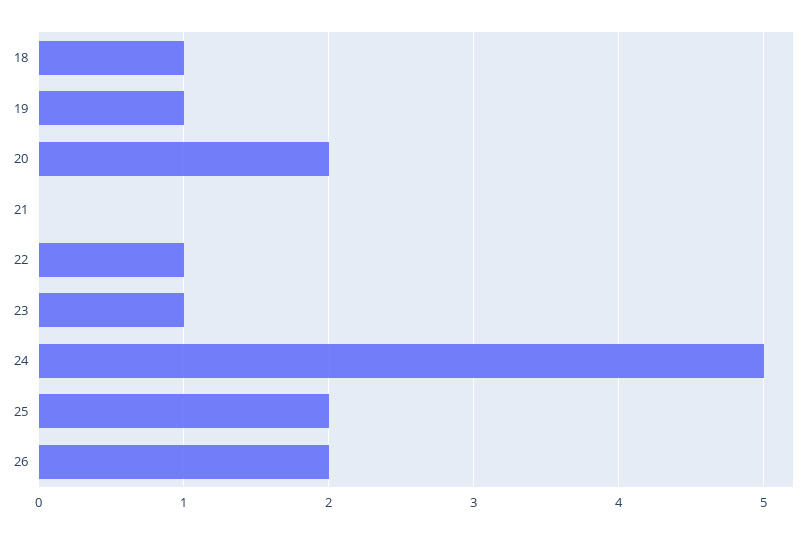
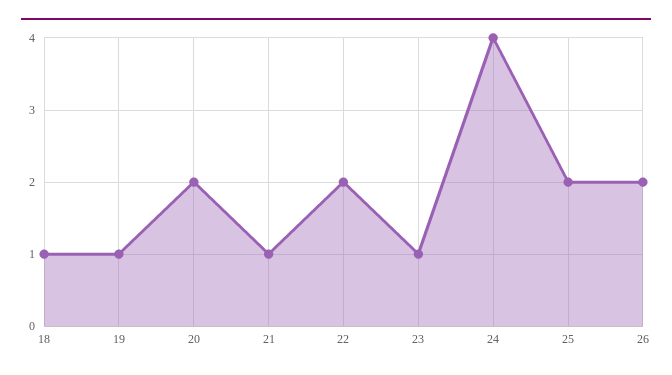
21: 0 -> 1
22: 1 -> 2
24: 5 -> 4

